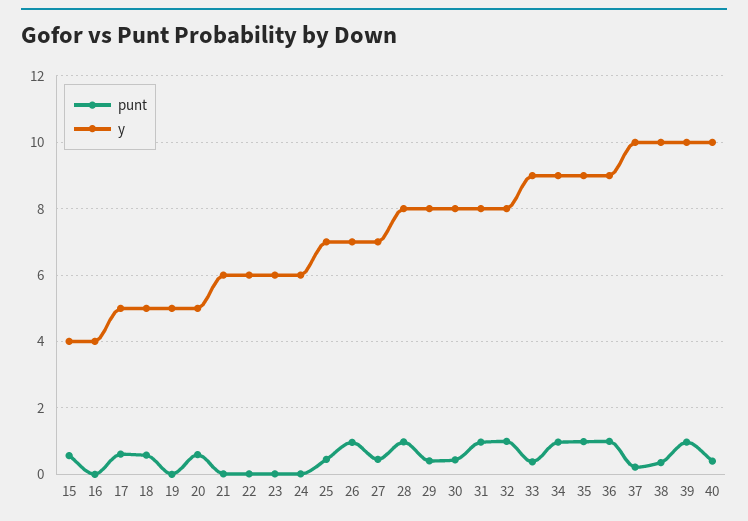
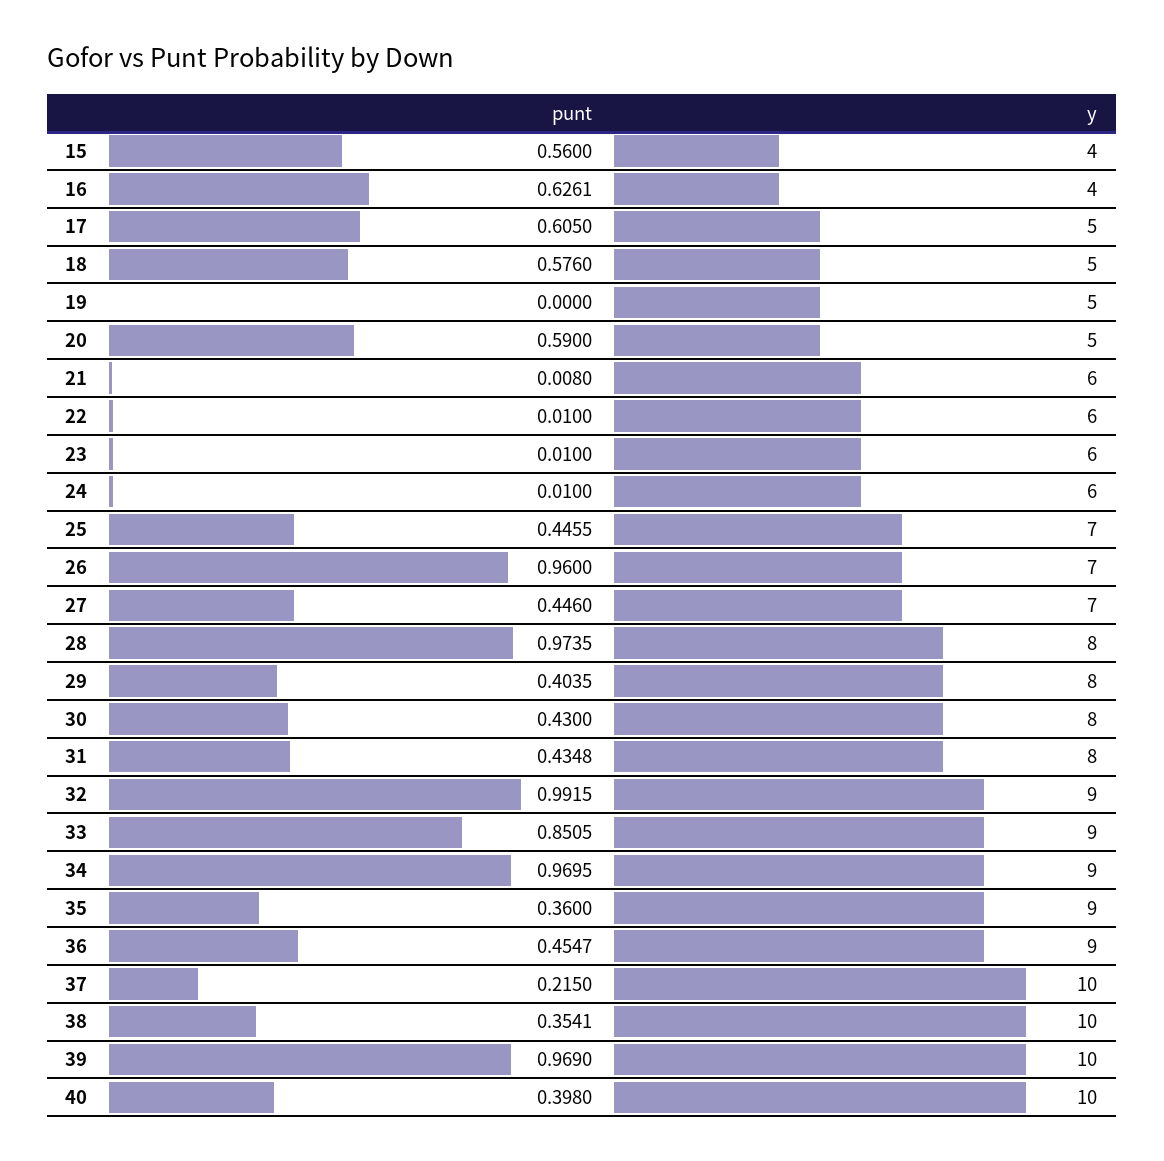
punt, 16: 0 -> 0.6261
punt, 31: 1 -> 0.4348
y, 32: 8 -> 9
punt, 33: 0.4 -> 0.8505
punt, 35: 1 -> 0.36
punt, 36: 1 -> 0.4547

